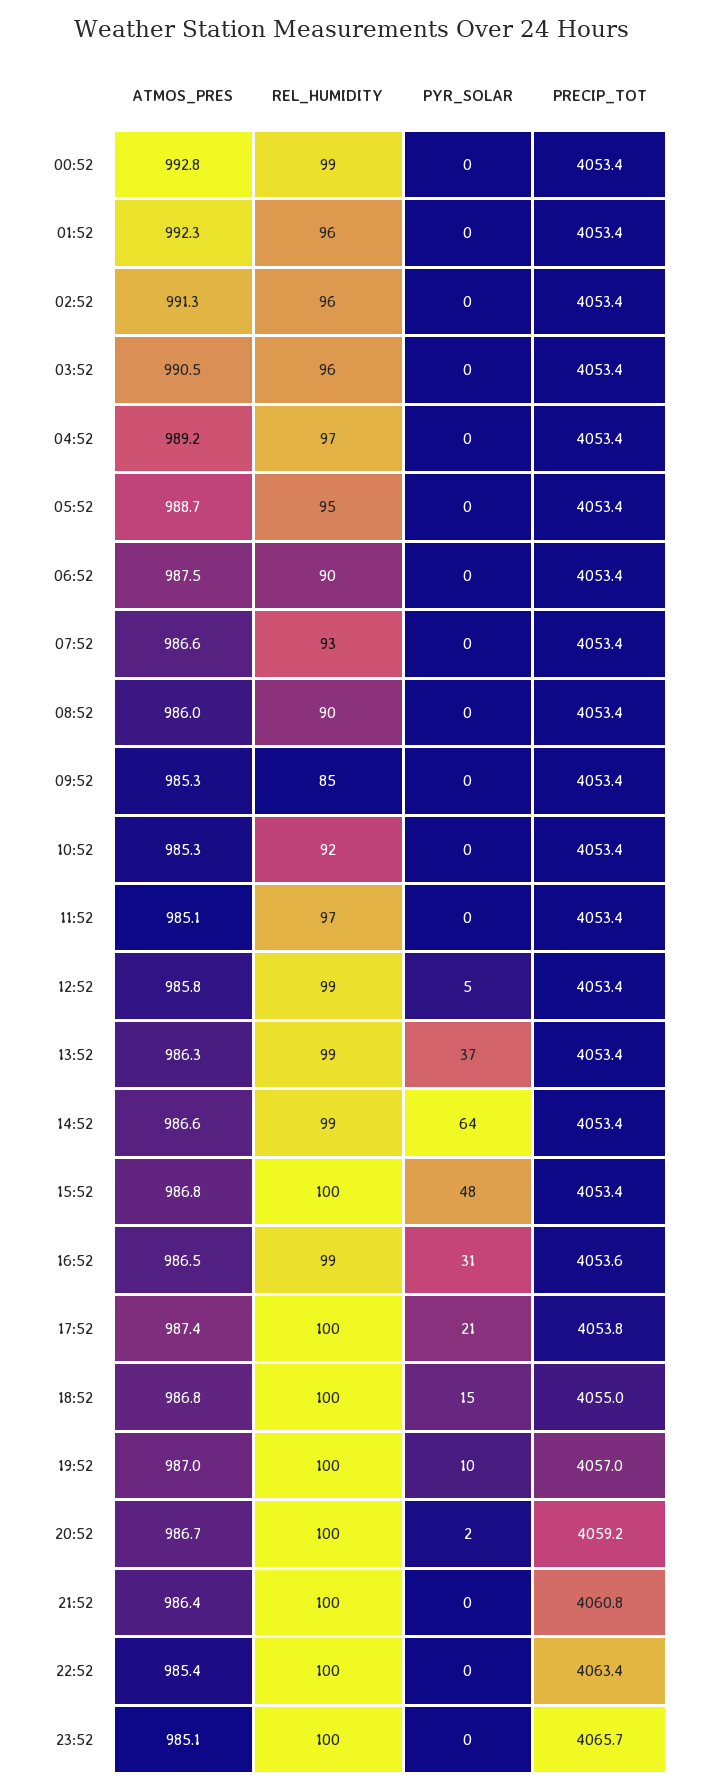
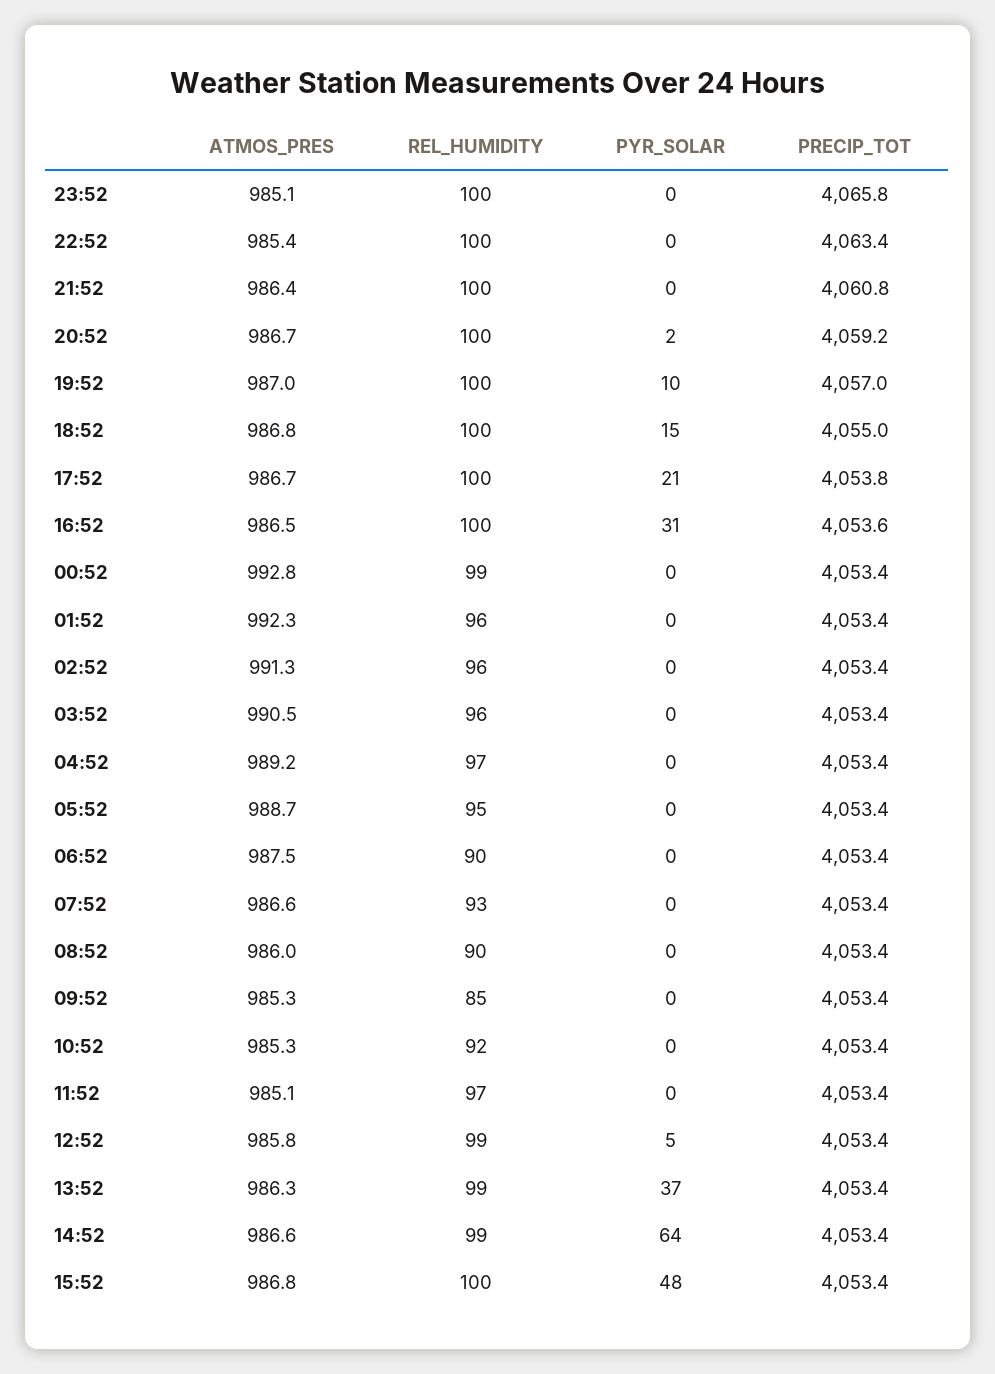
REL_HUMIDITY, 16:52: 99 -> 100
ATMOS_PRES, 17:52: 987.4 -> 986.7
PRECIP_TOT, 23:52: 4065.7 -> 4065.8

